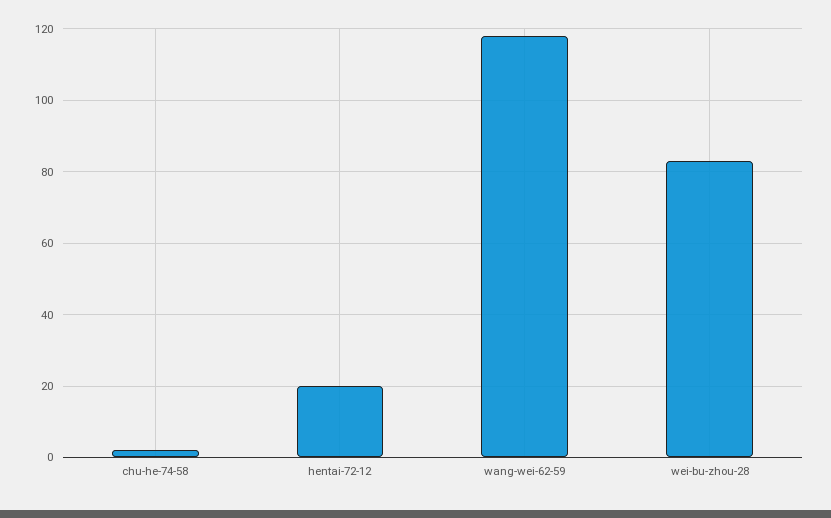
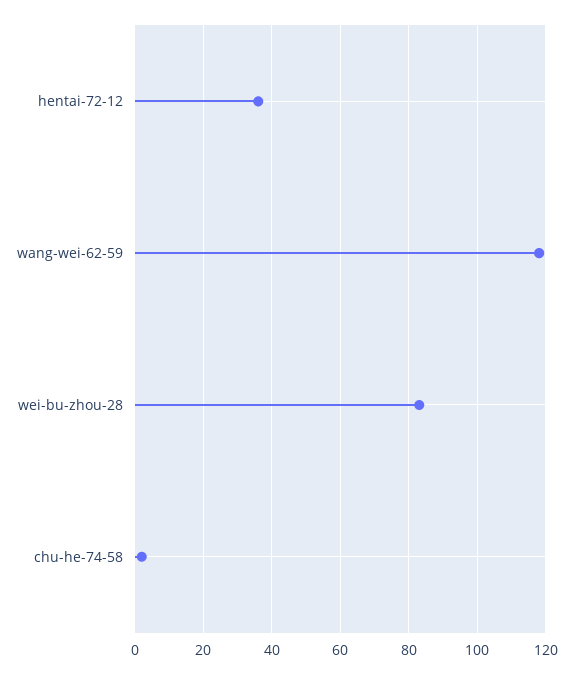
hentai-72-12: 20 -> 35

